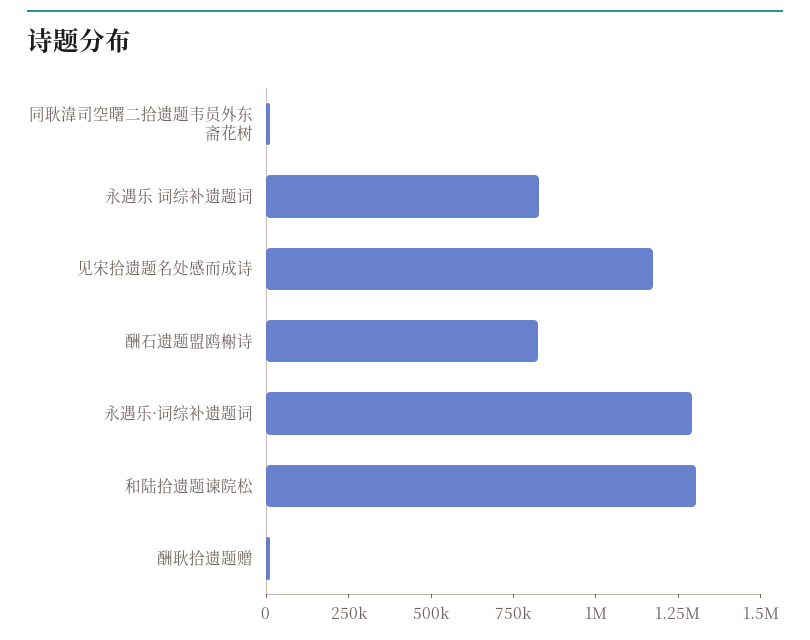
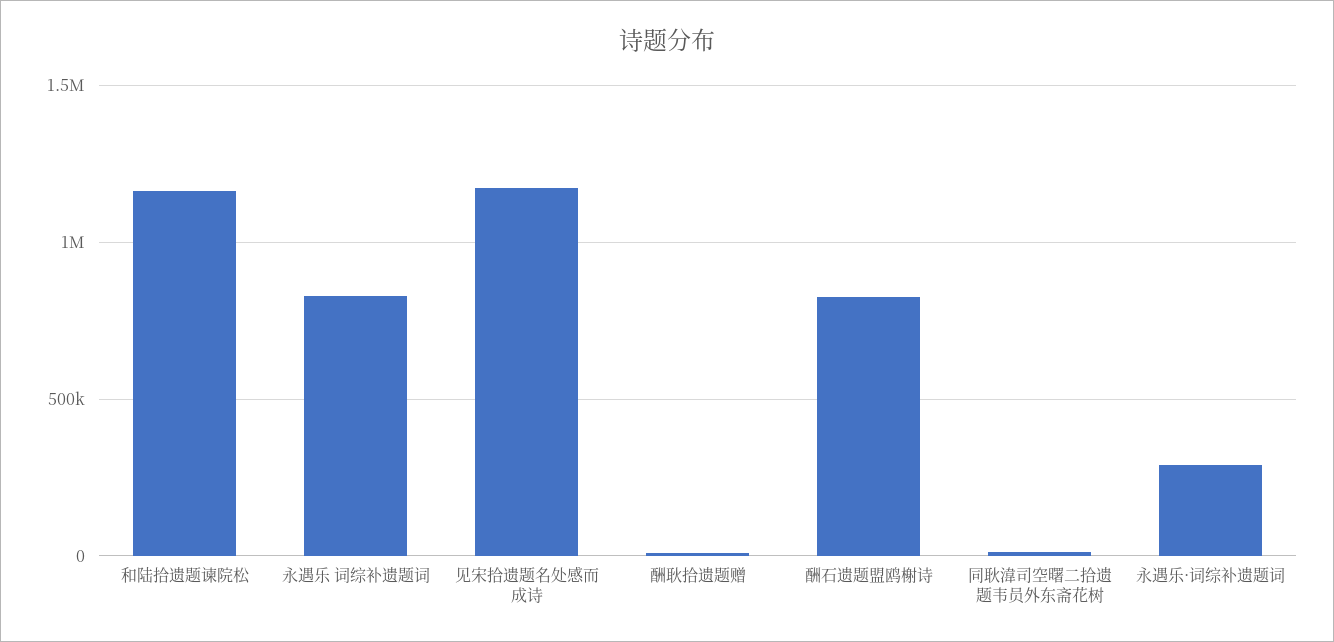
永遇乐·词综补遗题词: 1300000 -> 300000
和陆拾遗题谏院松: 1300000 -> 1150000

